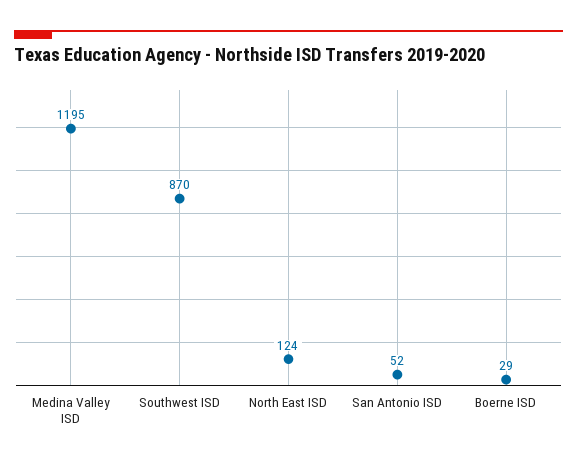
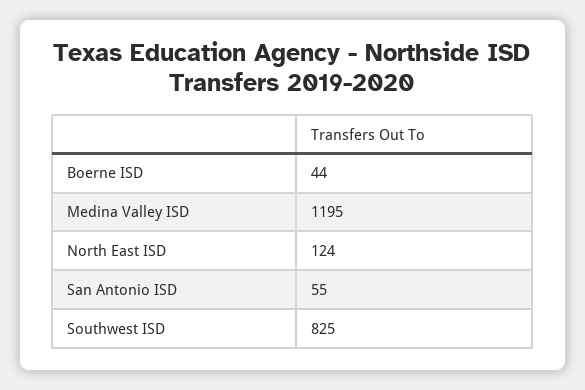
Southwest ISD: 870 -> 825
San Antonio ISD: 52 -> 55
Boerne ISD: 29 -> 44

